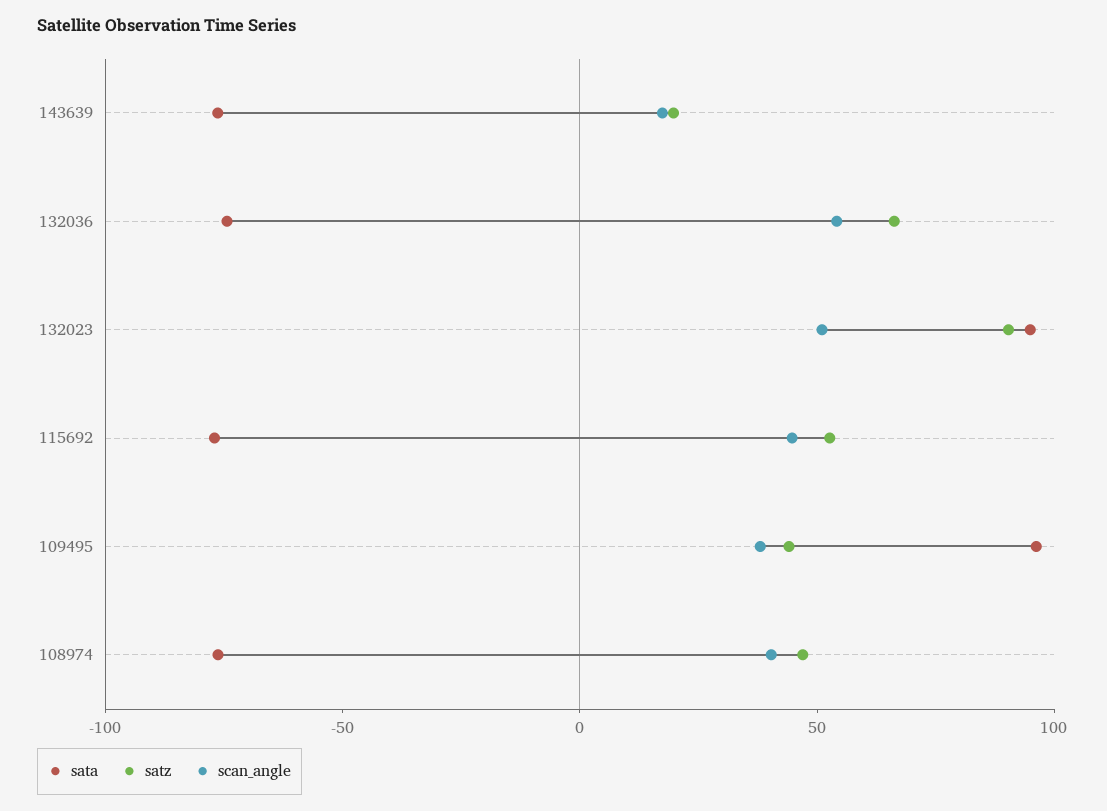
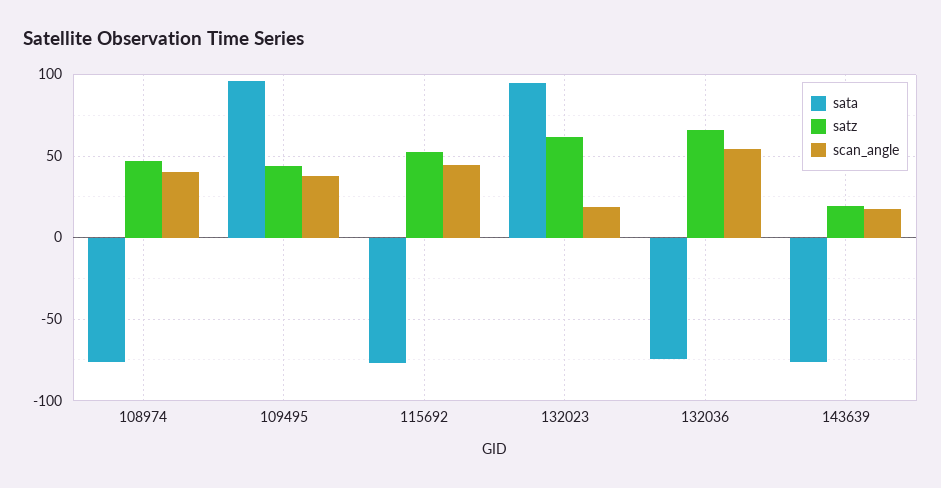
satz, 132023: 90 -> 60
scan_angle, 132023: 50 -> 20

